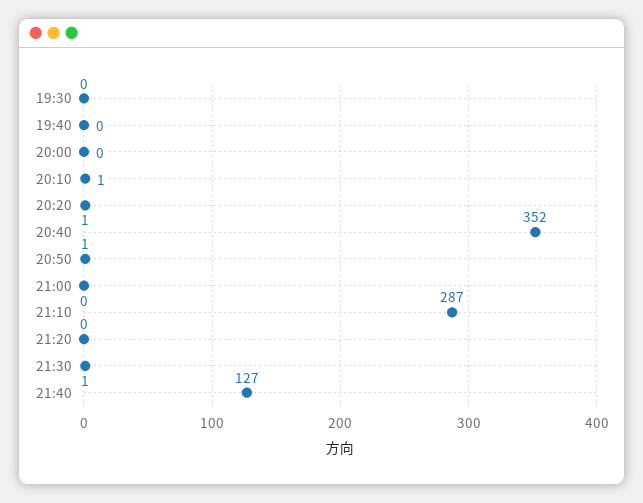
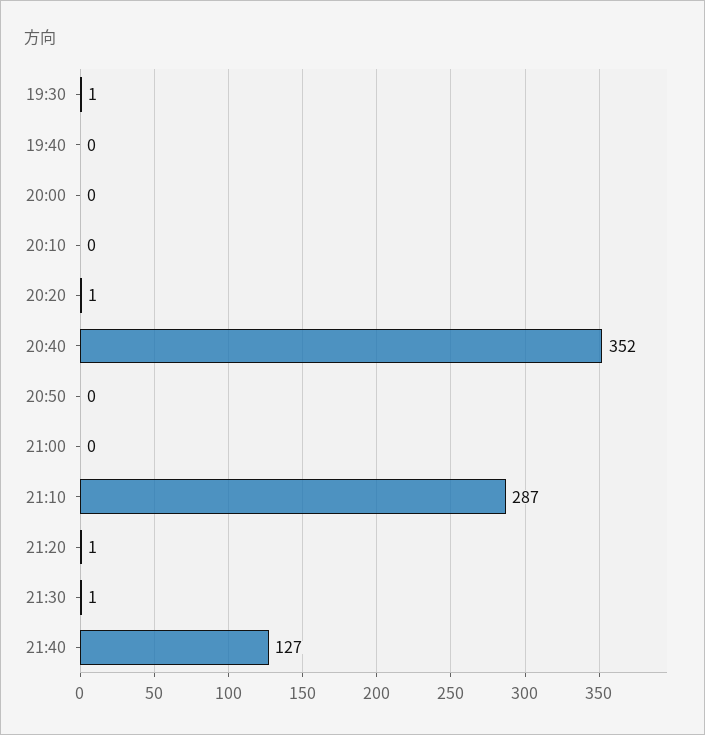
19:30: 0 -> 1
20:10: 1 -> 0
20:50: 1 -> 0
21:20: 0 -> 1

